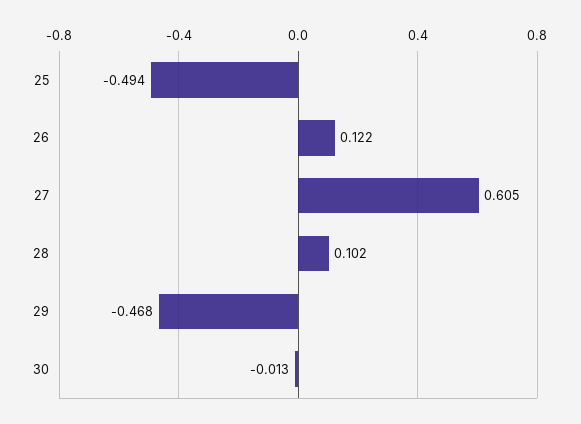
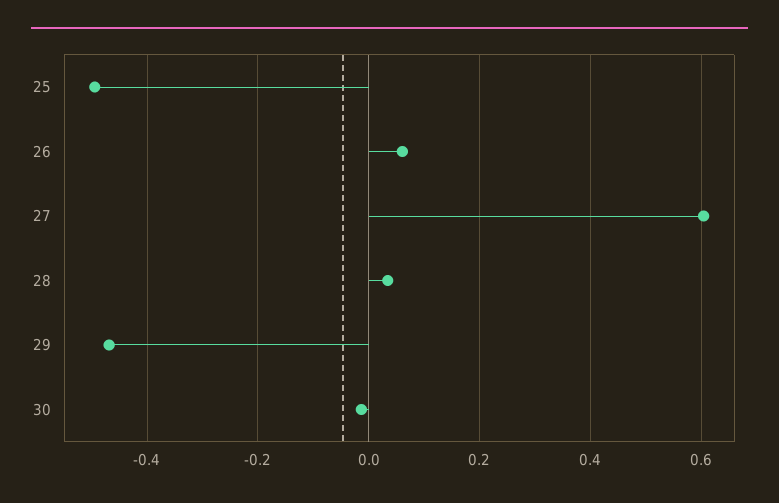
26: 0.122 -> 0.06
28: 0.102 -> 0.04

